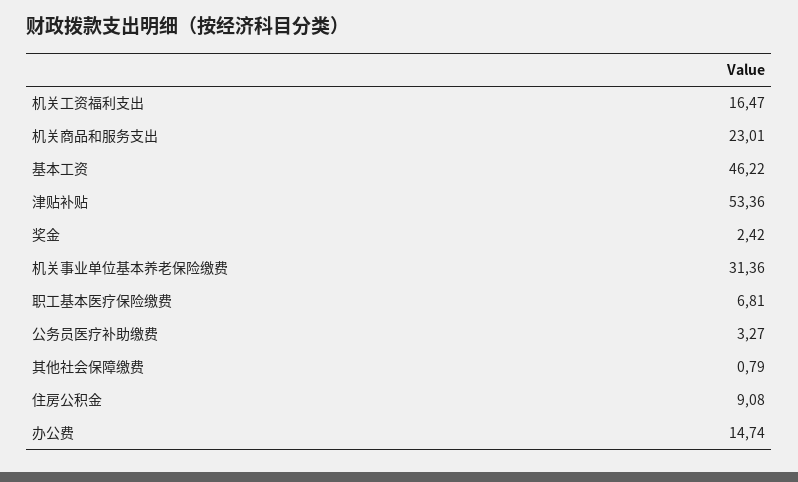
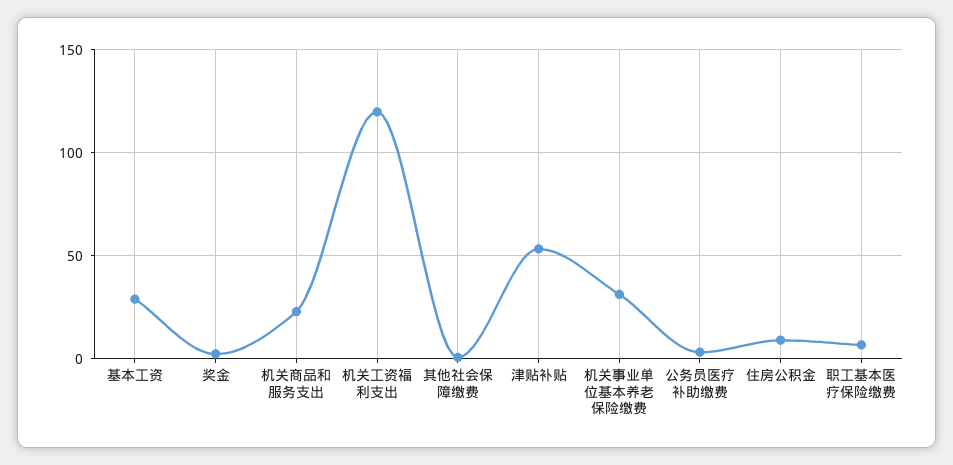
机关工资福利支出: 16.47 -> 120
基本工资: 46.22 -> 30
办公费: 14.74 -> none

